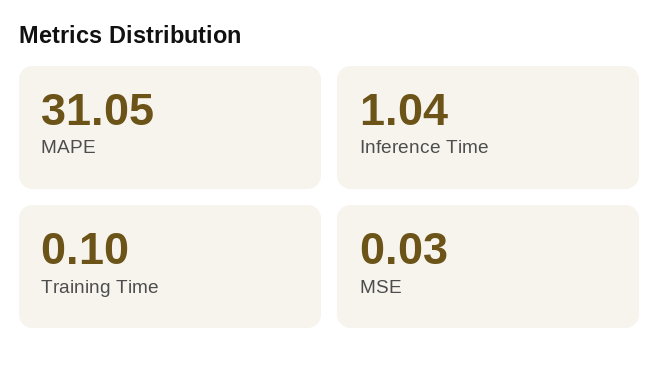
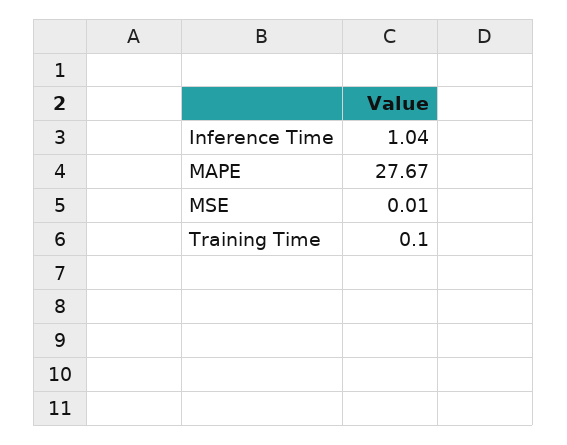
MAPE: 31.05 -> 27.67
MSE: 0.03 -> 0.01

